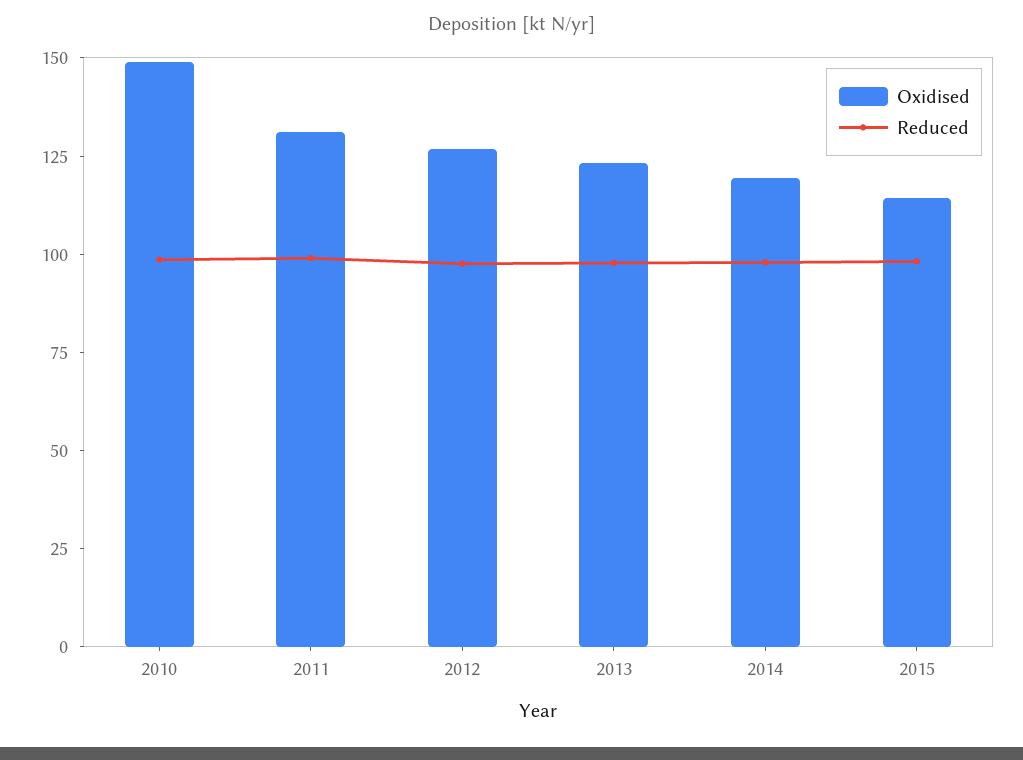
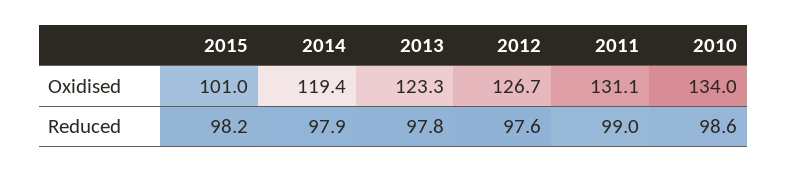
Oxidised, 2010: 150 -> 134
Oxidised, 2015: 115 -> 101

